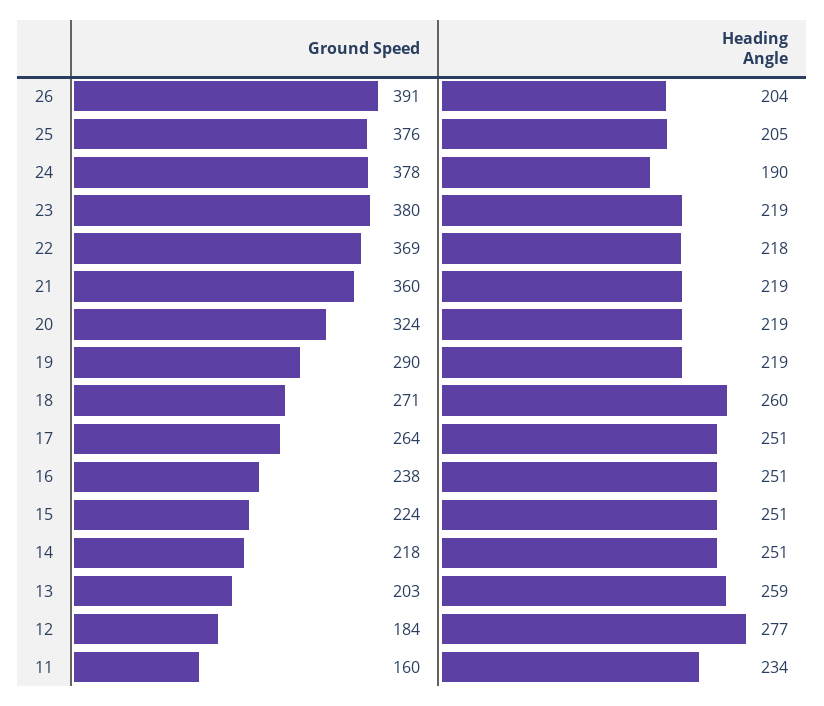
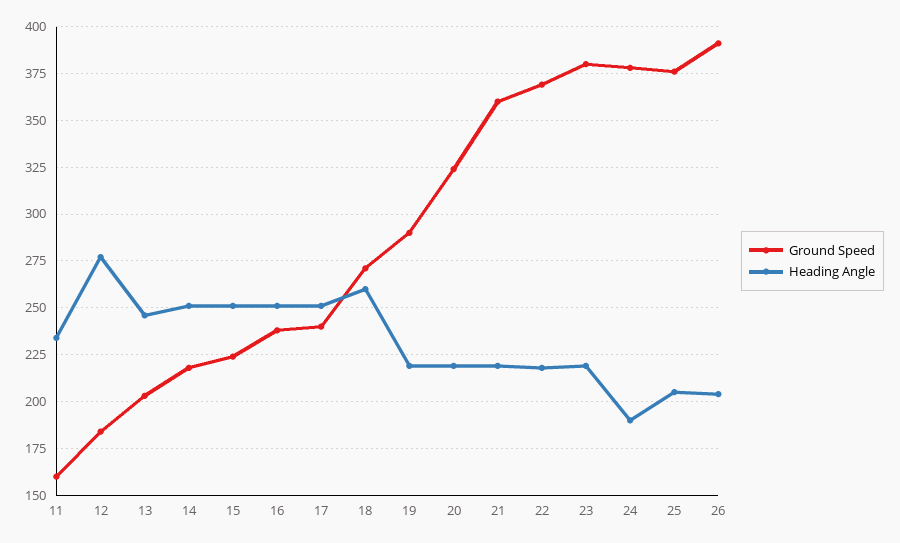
Ground Speed, 17: 264 -> 240
Heading Angle, 13: 259 -> 245

